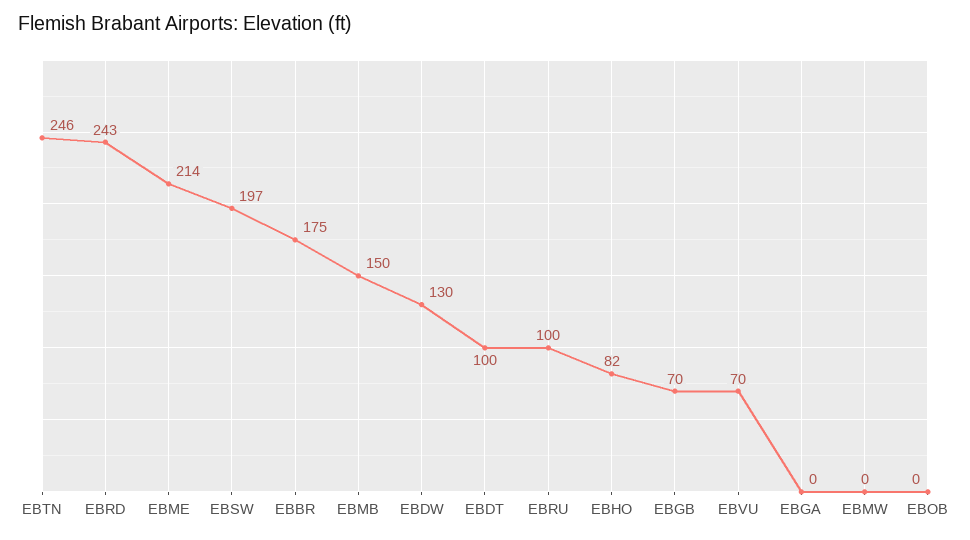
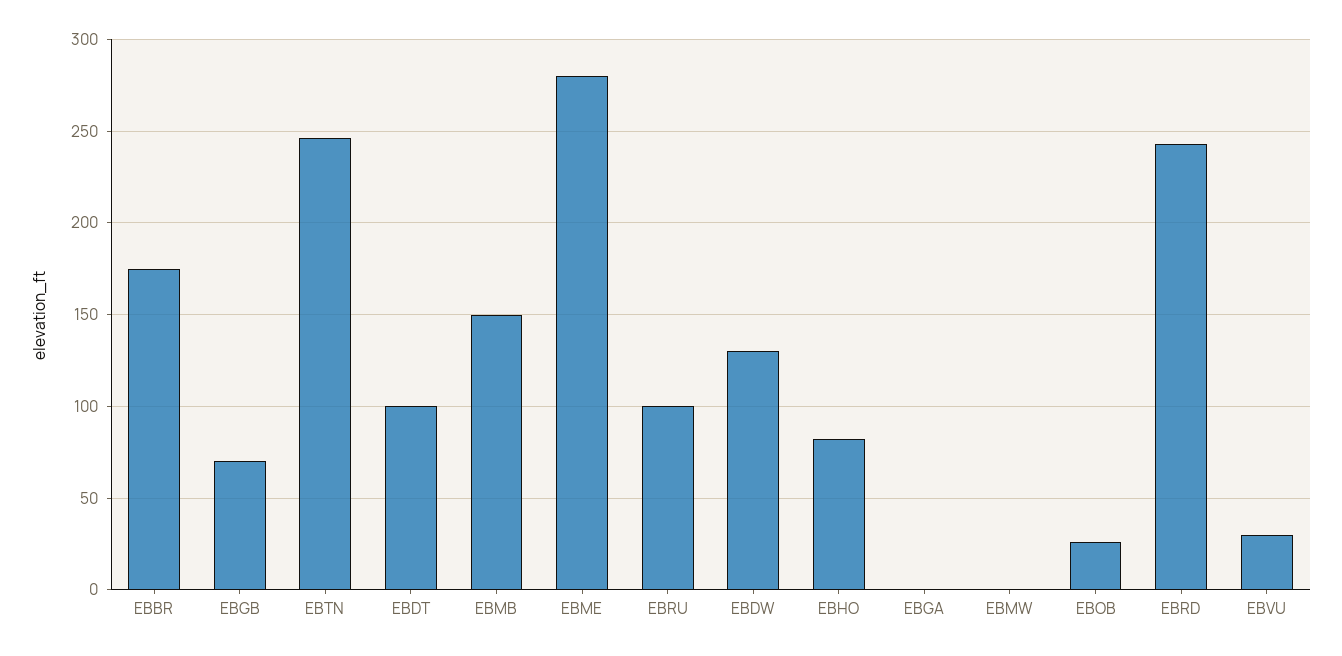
EBME: 214 -> 280
EBSW: 197 -> none
EBVU: 70 -> 30
EBOB: 0 -> 25

